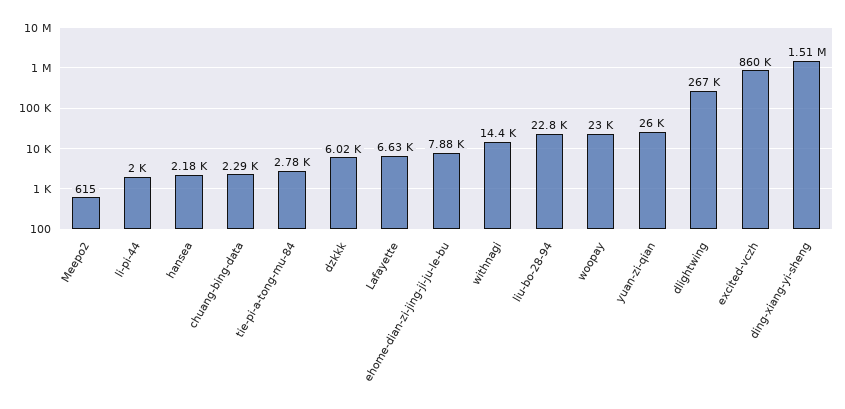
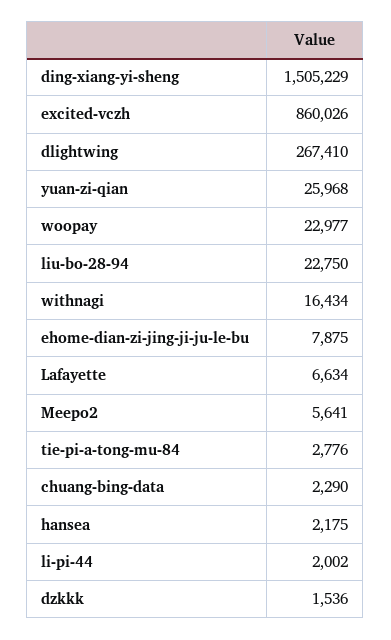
Meepo2: 615 -> 5641
dzkkk: 6020 -> 1536
withnagi: 14400 -> 16434

